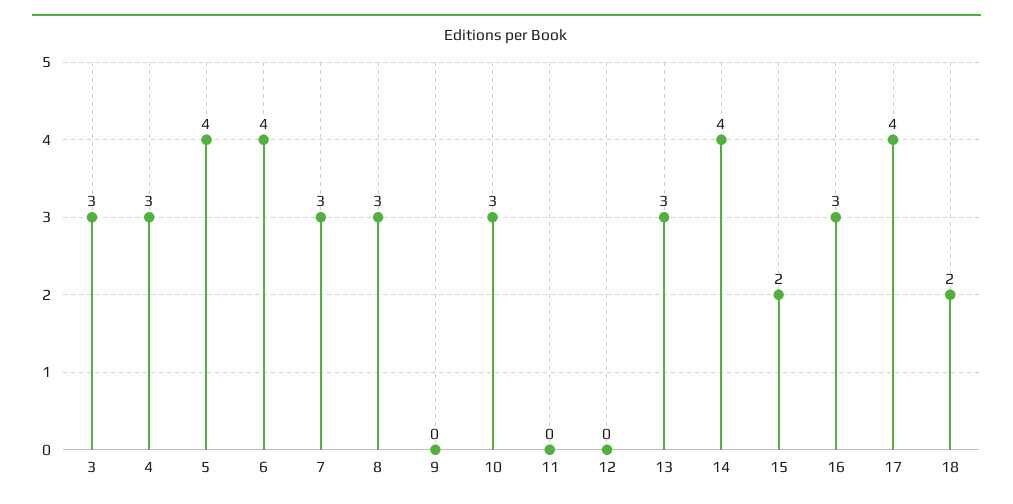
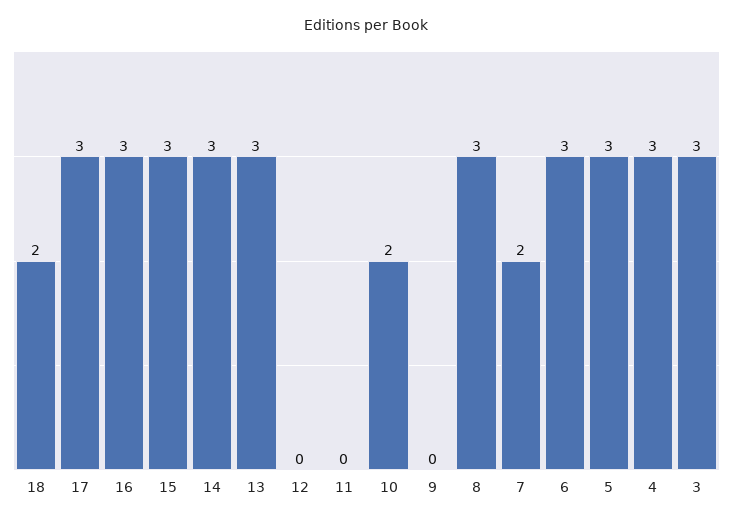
5: 4 -> 3
6: 4 -> 3
7: 3 -> 2
10: 3 -> 2
14: 4 -> 3
15: 2 -> 3
17: 4 -> 3

